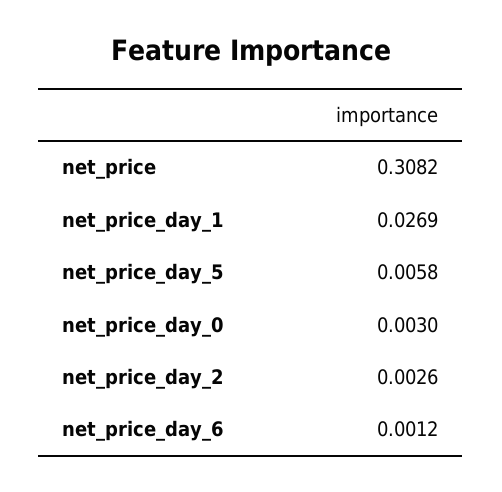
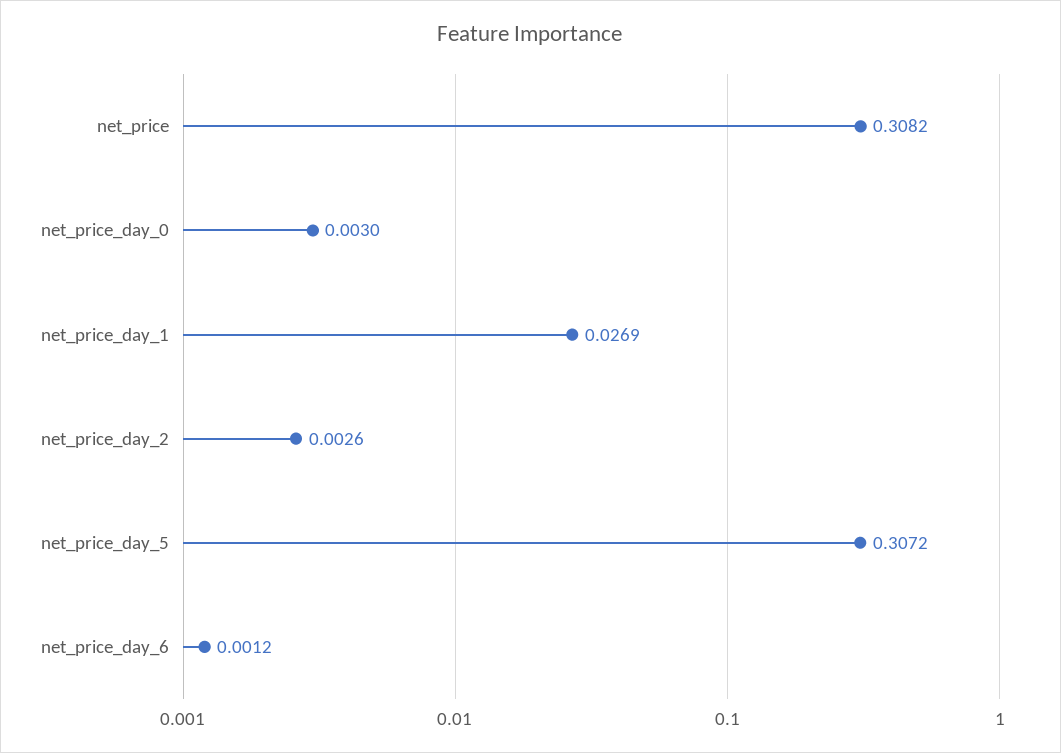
net_price_day_5: 0.0058 -> 0.3072

